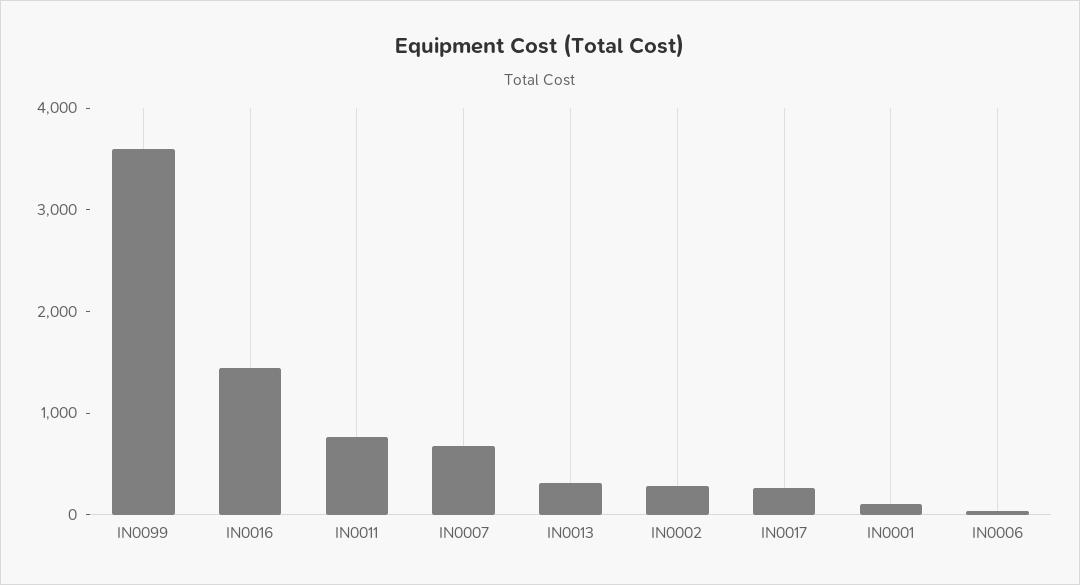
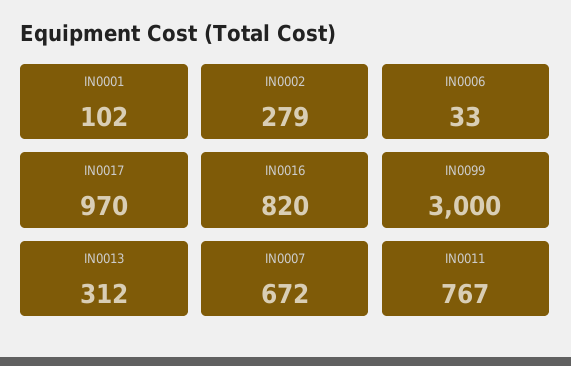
IN0099: 3600 -> 3000
IN0016: 1400 -> 820
IN0017: 200 -> 970

